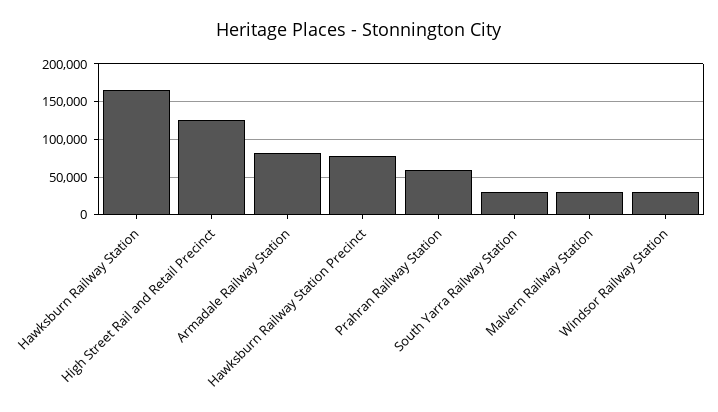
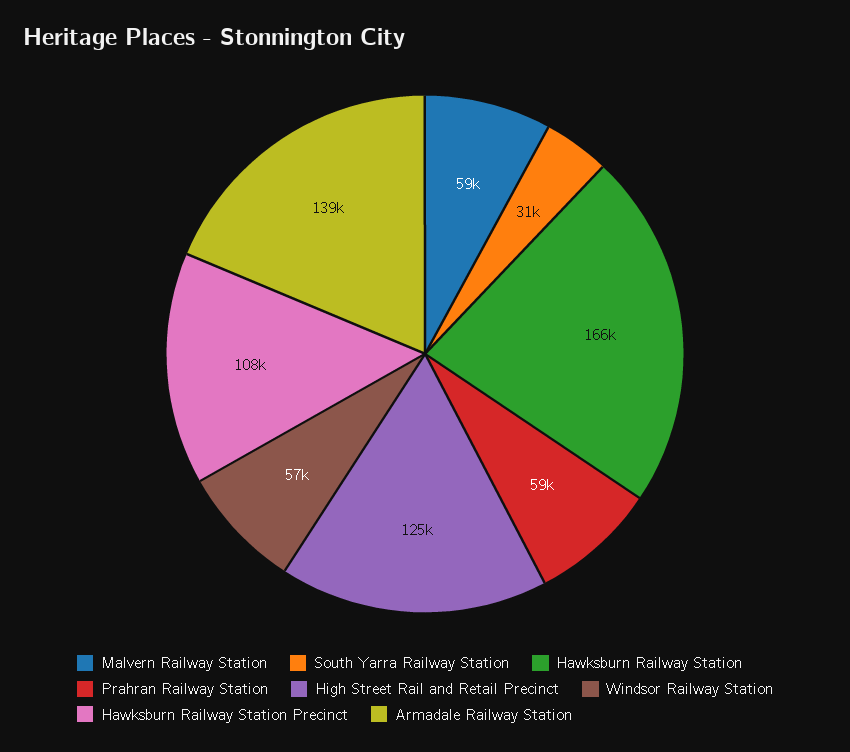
Armadale Railway Station: 80000 -> 139000
Hawksburn Railway Station Precinct: 80000 -> 108000
Malvern Railway Station: 30000 -> 59000
Windsor Railway Station: 30000 -> 57000

